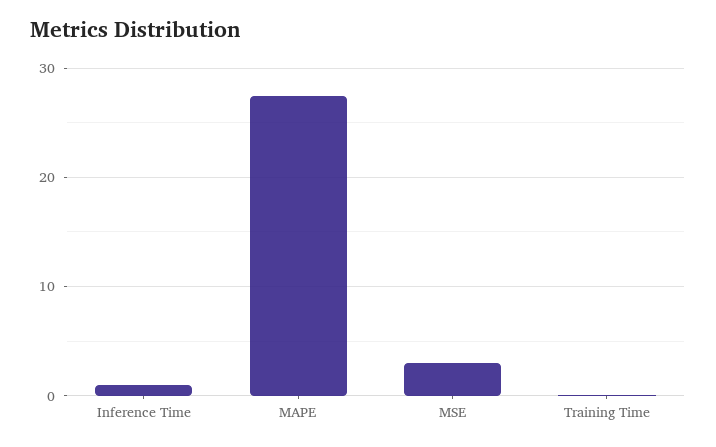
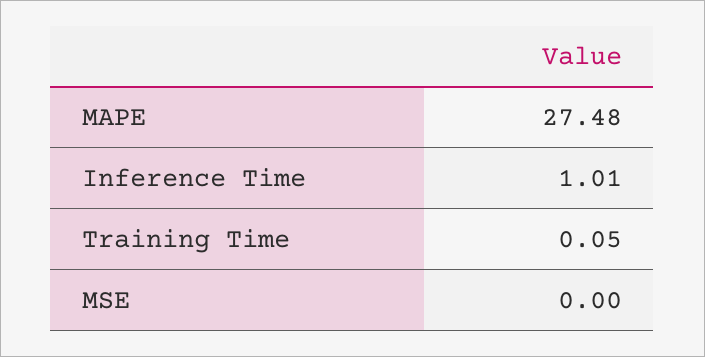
MSE: 3 -> 0

